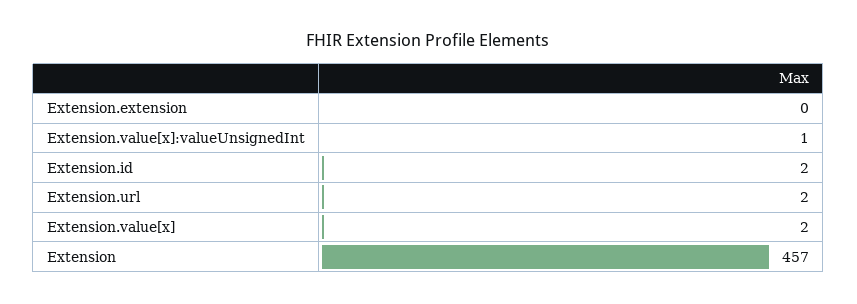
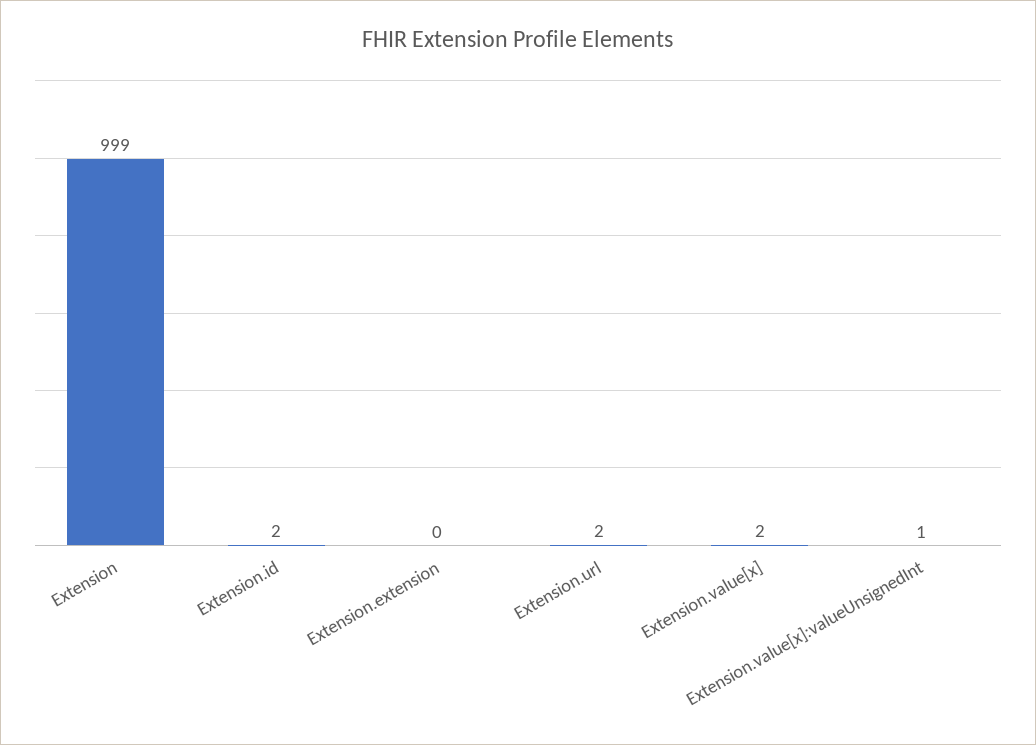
Extension: 457 -> 999

